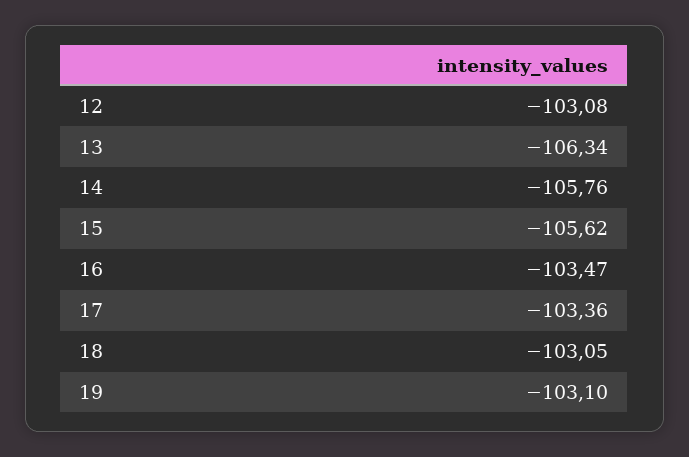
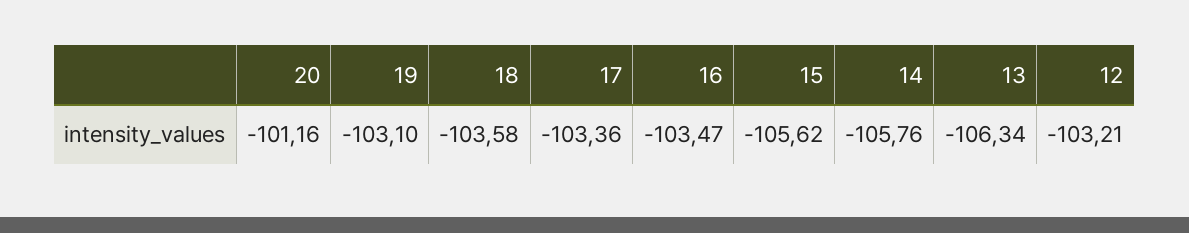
12: -103.08 -> -103.21
18: -103.05 -> -103.58
20: none -> -101.16

